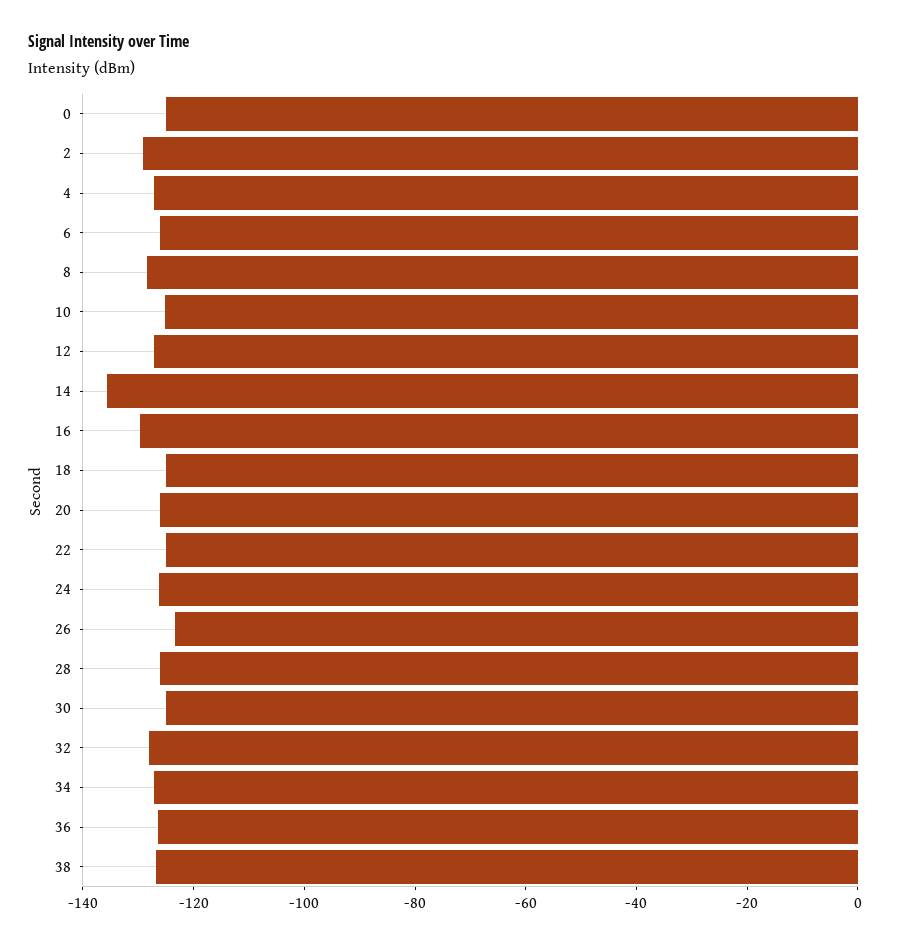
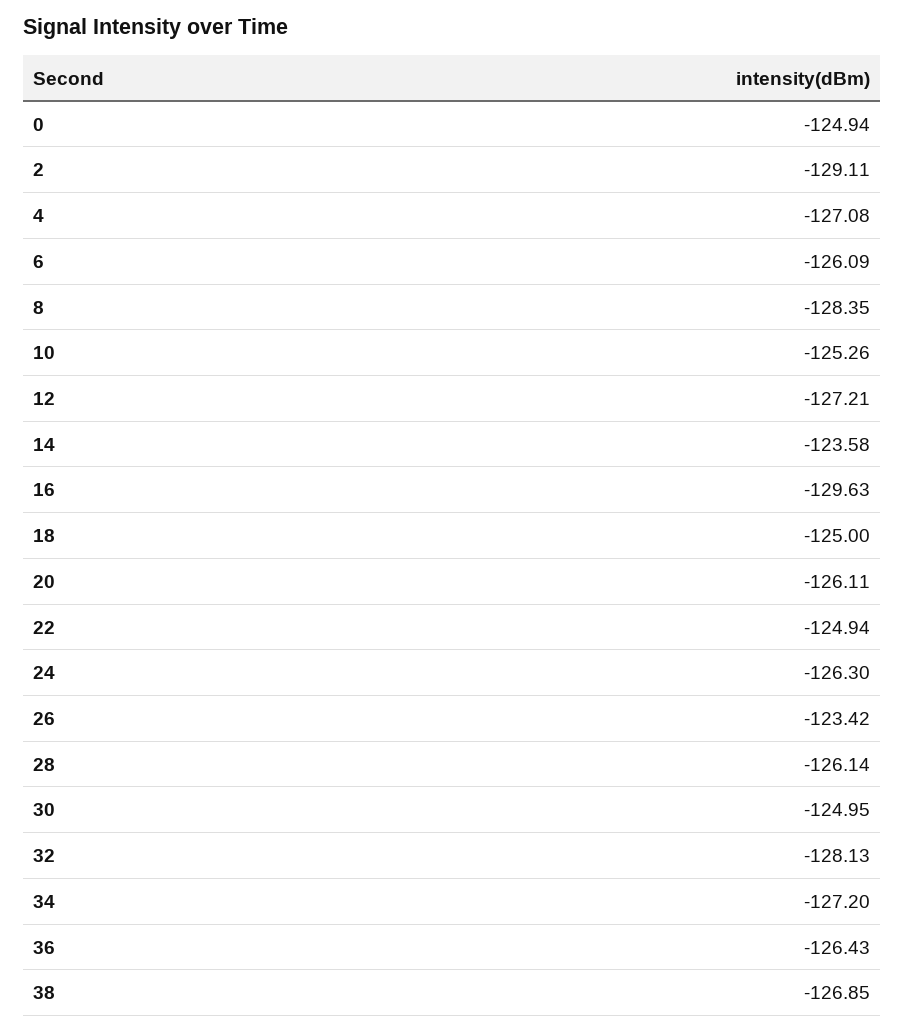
14: -135 -> -123.58

